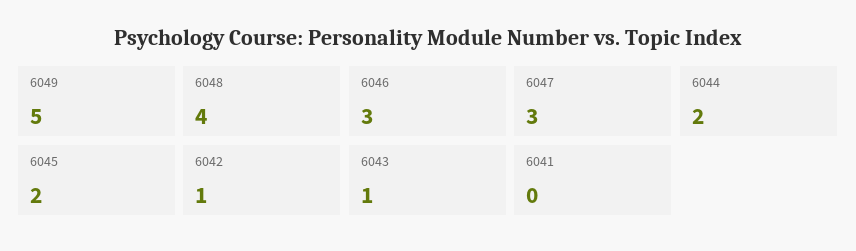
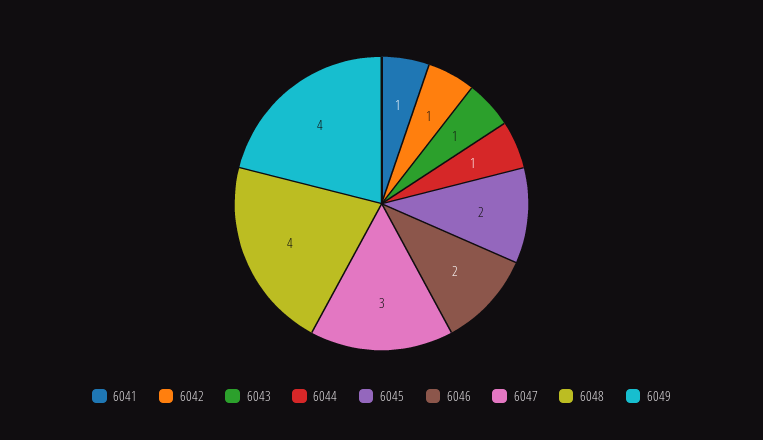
6049: 5 -> 4
6046: 3 -> 2
6044: 2 -> 1
6041: 0 -> 1

